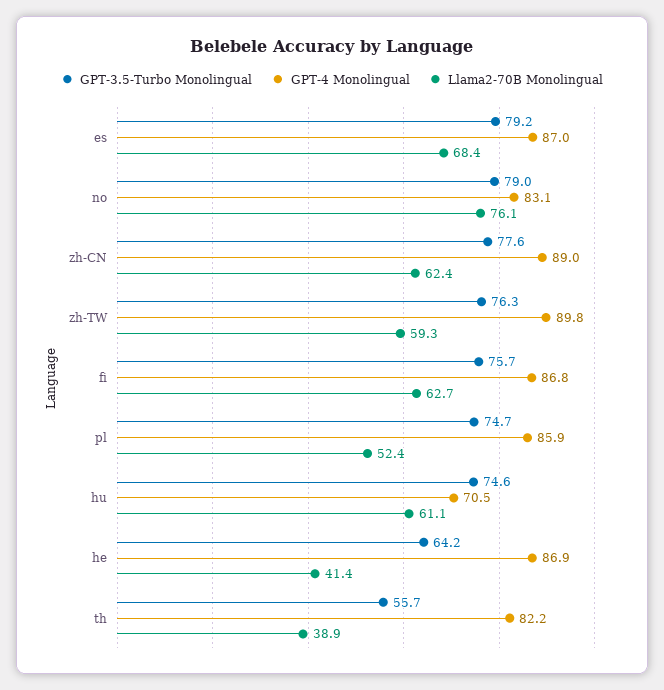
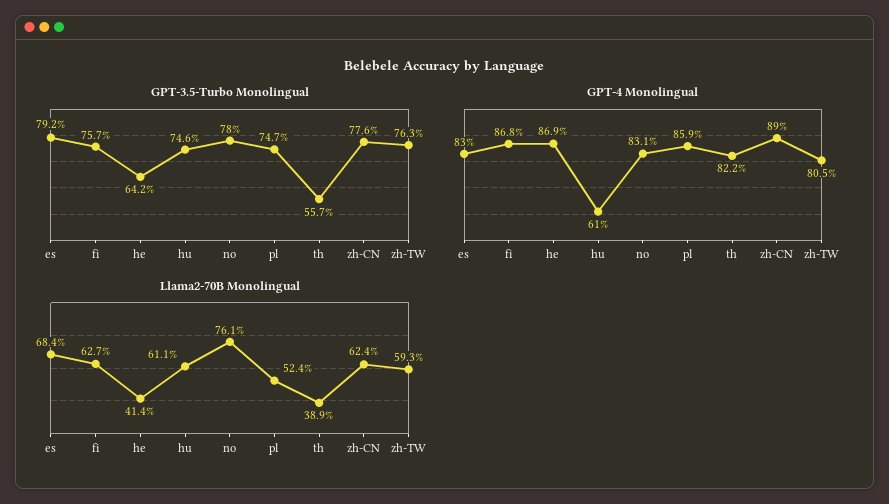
GPT-4 Monolingual, es: 87 -> 83
GPT-3.5-Turbo Monolingual, no: 79 -> 78
GPT-4 Monolingual, zh-TW: 89.8 -> 80.5
GPT-4 Monolingual, hu: 70.5 -> 61

